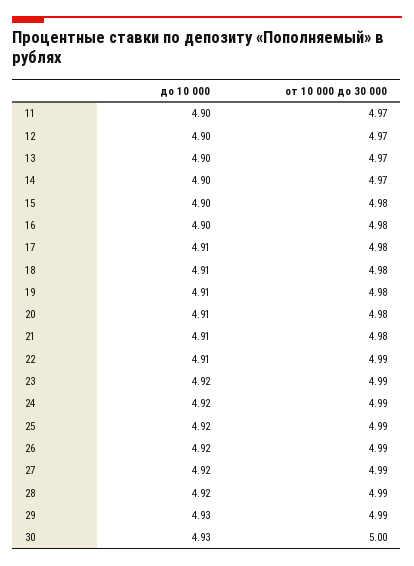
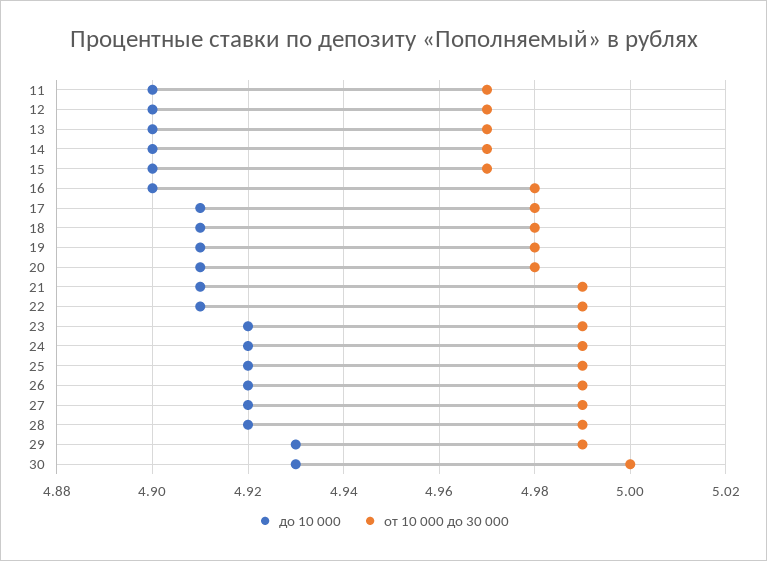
от 10 000 до 30 000, 15: 4.98 -> 4.97
от 10 000 до 30 000, 21: 4.98 -> 4.99

